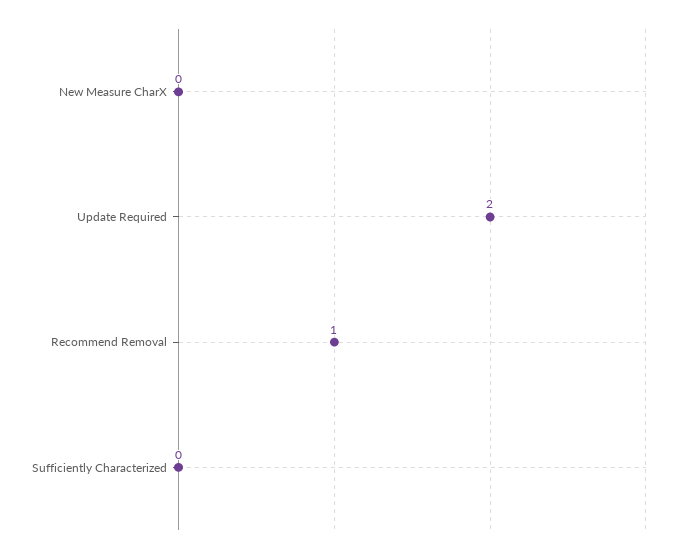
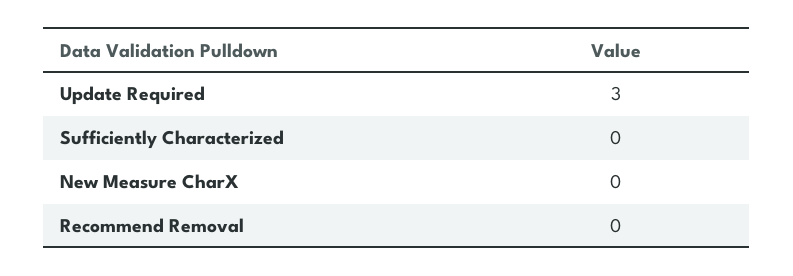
Update Required: 2 -> 3
Recommend Removal: 1 -> 0

